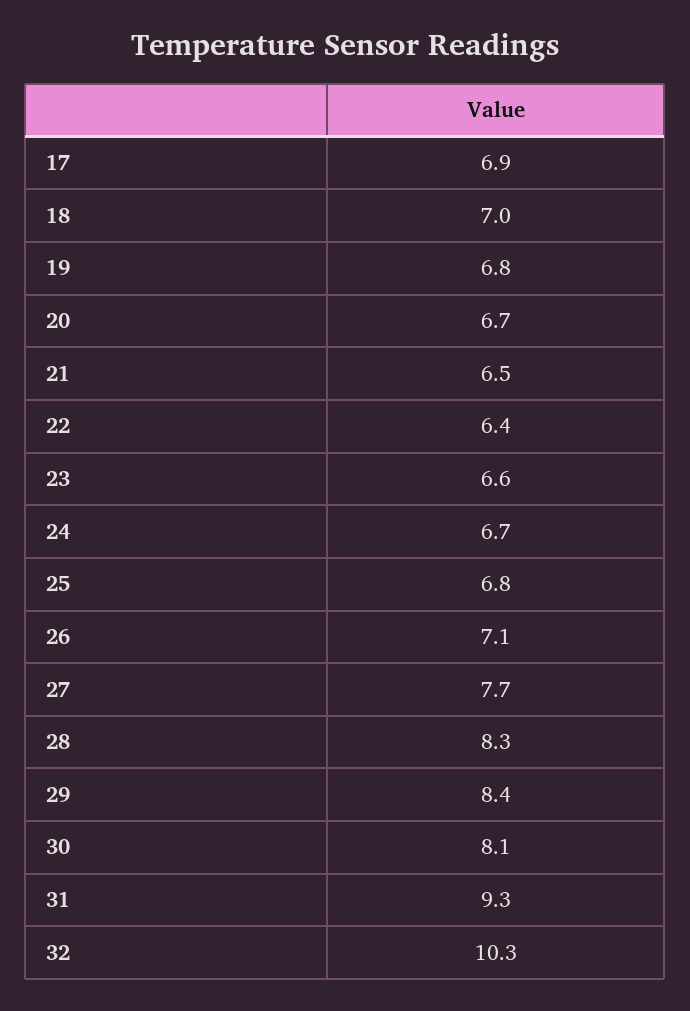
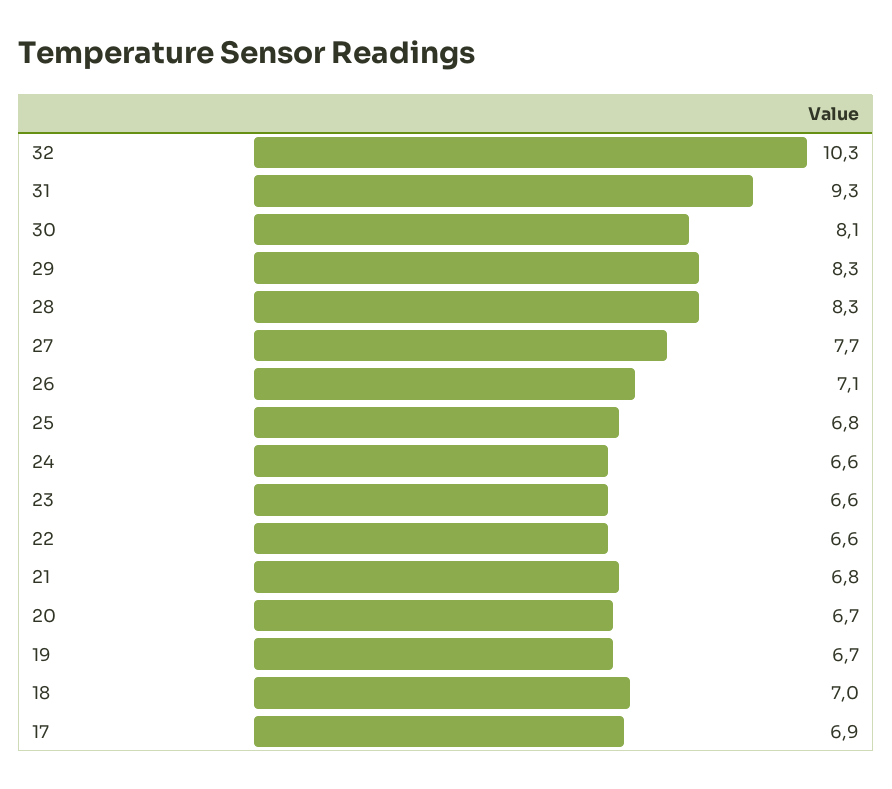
19: 6.8 -> 6.7
21: 6.5 -> 6.8
22: 6.4 -> 6.6
24: 6.7 -> 6.6
29: 8.4 -> 8.3

